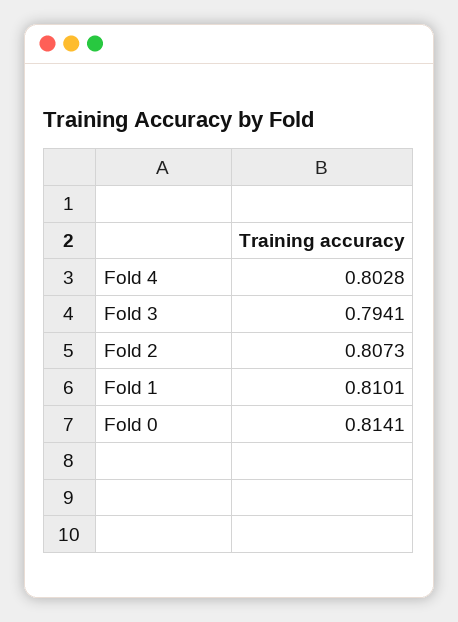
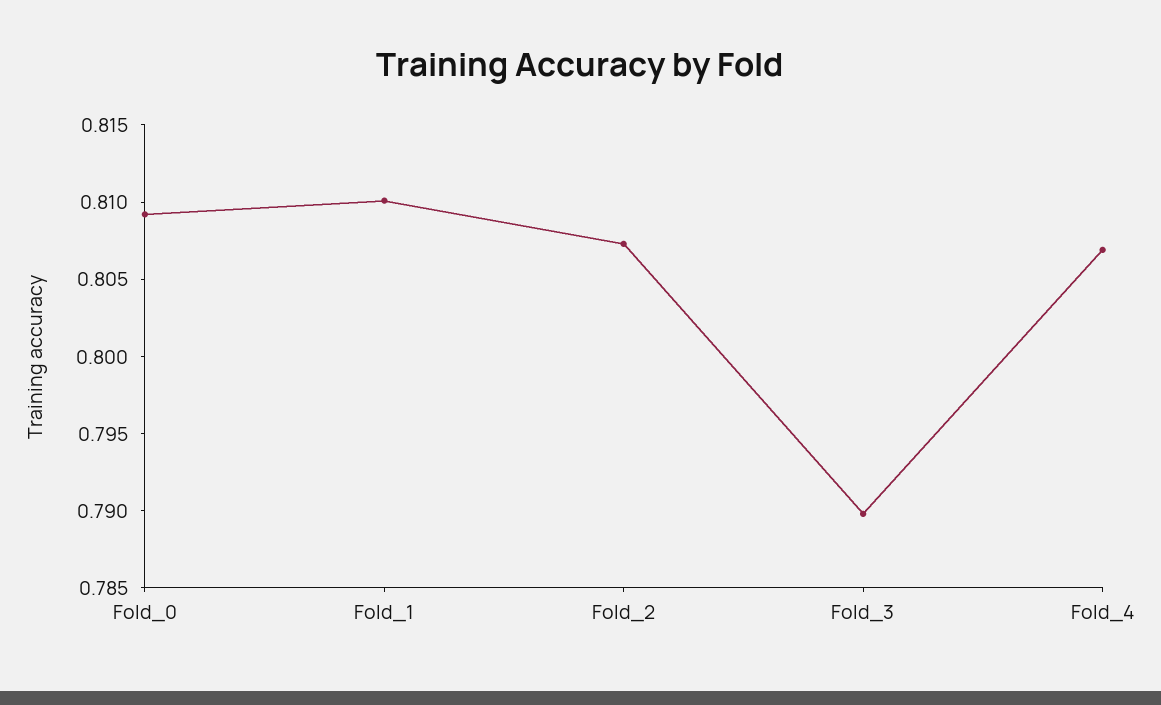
Fold 4: 0.8028 -> 0.807
Fold 3: 0.7941 -> 0.79
Fold 0: 0.8141 -> 0.809

